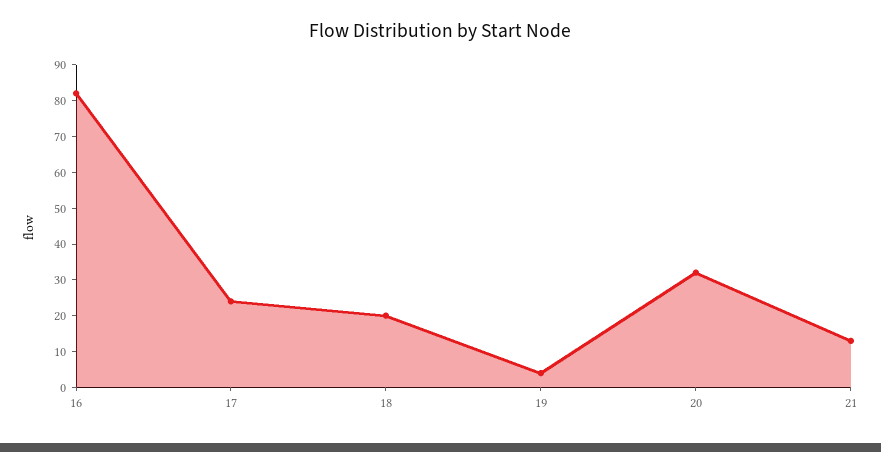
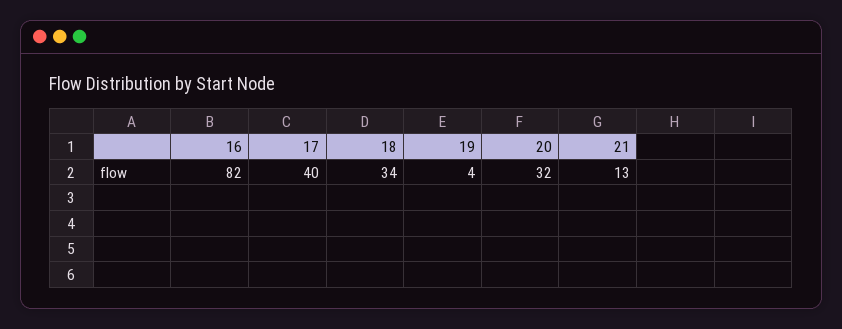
17: 25 -> 40
18: 20 -> 34

